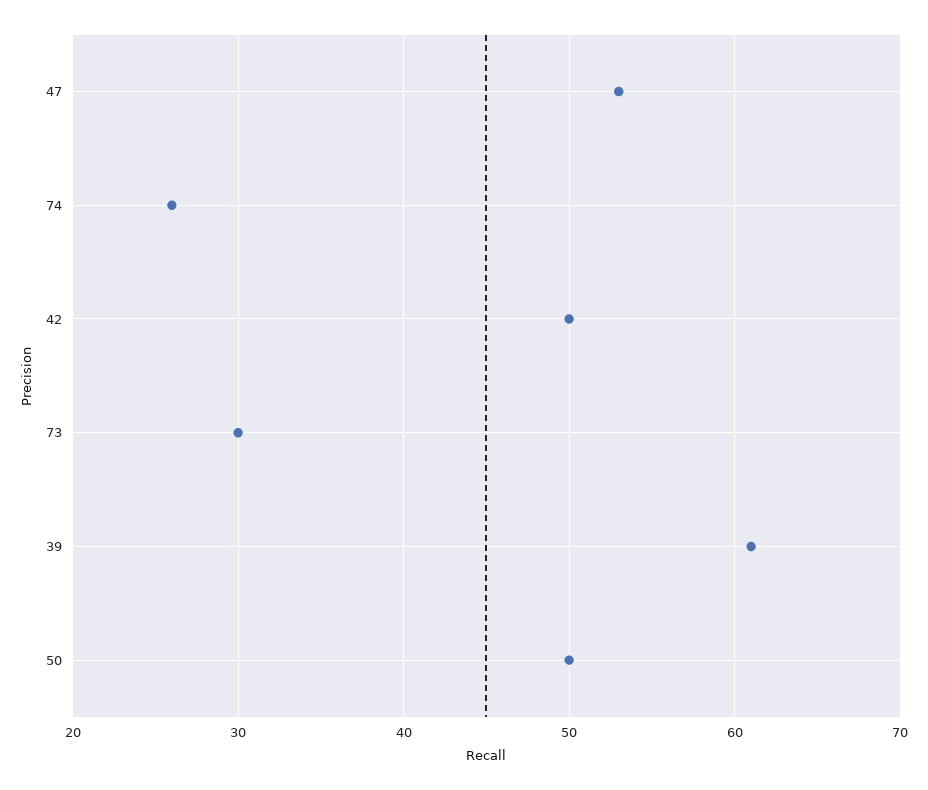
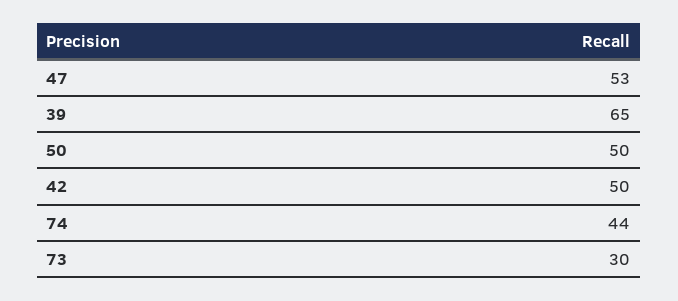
74: 26 -> 44
39: 61 -> 65

